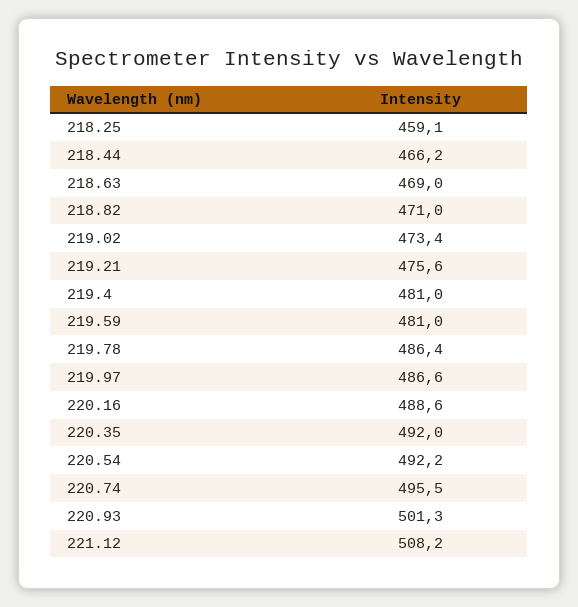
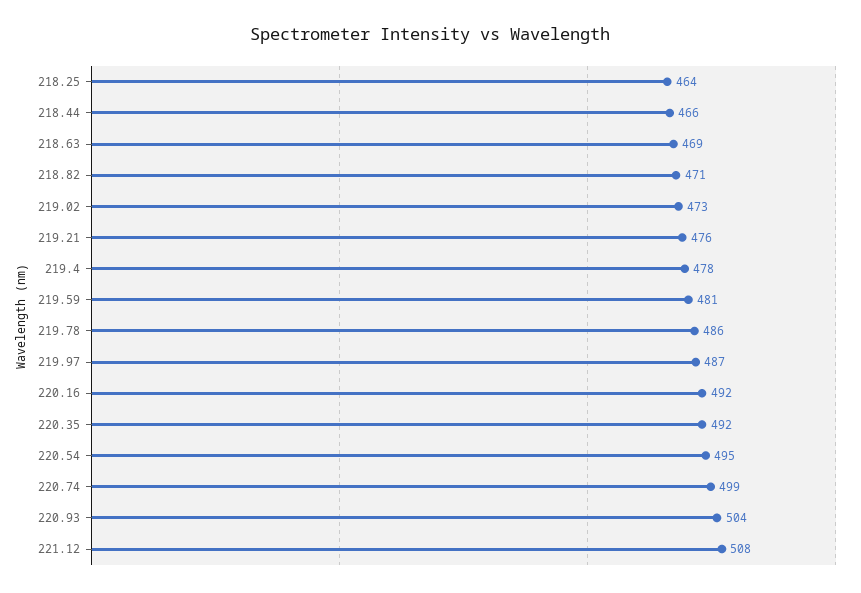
218.25: 459.1 -> 464
219.4: 481 -> 478
220.16: 488.6 -> 492
220.54: 492.2 -> 495
220.74: 495.5 -> 499
220.93: 501.3 -> 504

